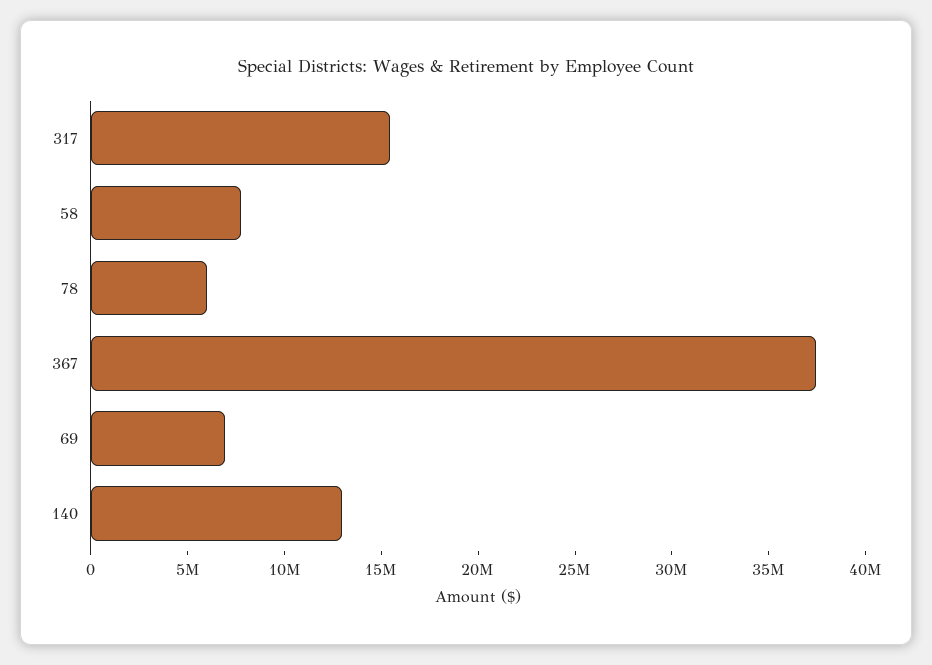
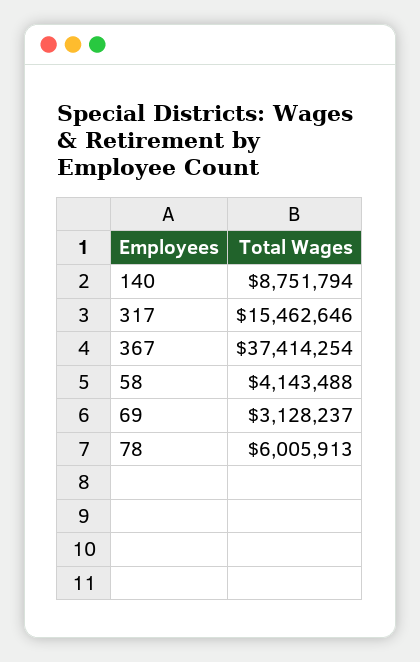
58: 8000000 -> 4143488
69: 7000000 -> 3128237
140: 13000000 -> 8751794

